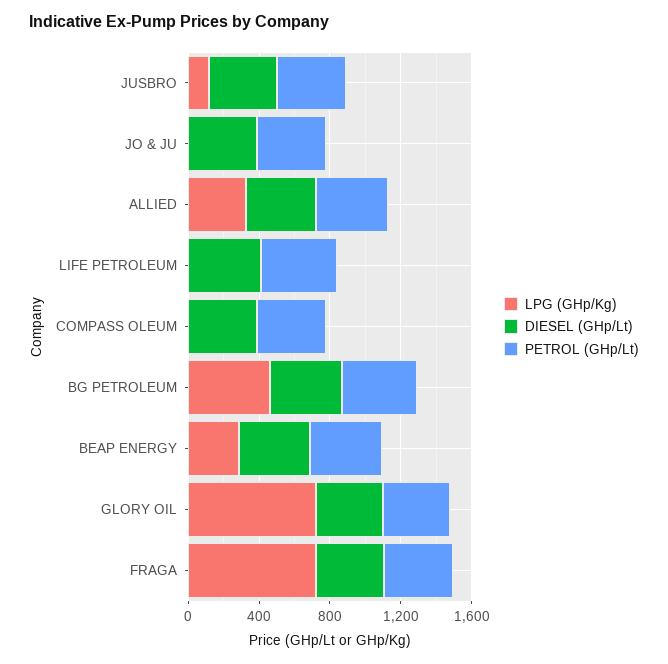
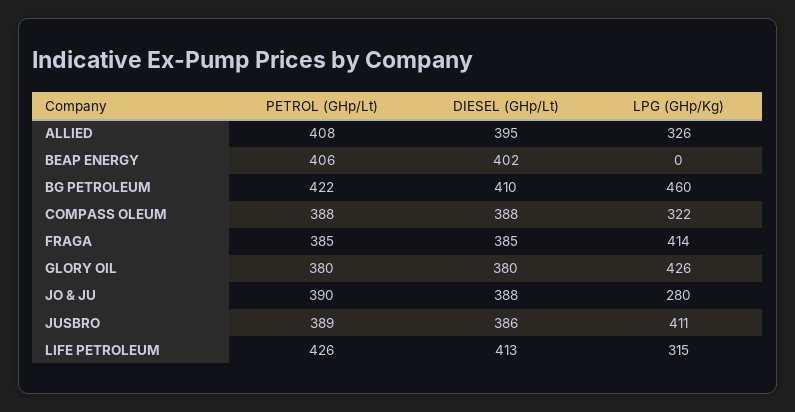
LPG (GHp/Kg), JUSBRO: 100 -> 411
LPG (GHp/Kg), JO & JU: 0 -> 280
LPG (GHp/Kg), LIFE PETROLEUM: 0 -> 315
LPG (GHp/Kg), COMPASS OLEUM: 0 -> 322
LPG (GHp/Kg), BEAP ENERGY: 300 -> 0
LPG (GHp/Kg), GLORY OIL: 700 -> 426
LPG (GHp/Kg), FRAGA: 700 -> 414

